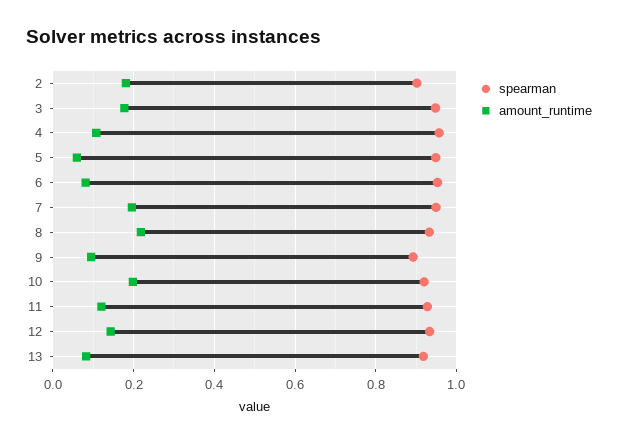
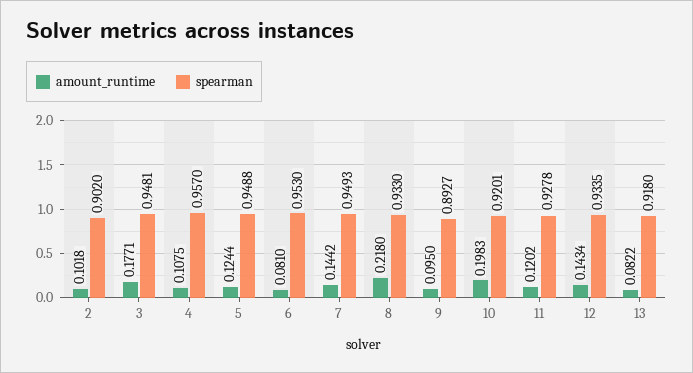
amount_runtime, 2: 0.18 -> 0.1018
amount_runtime, 5: 0.06 -> 0.1244
amount_runtime, 7: 0.2 -> 0.1442

